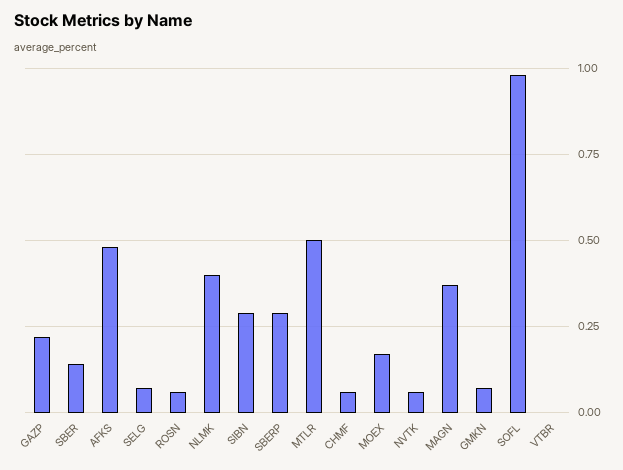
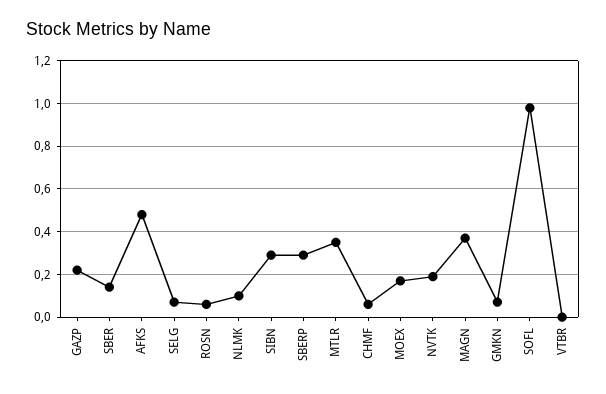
NLMK: 0.4 -> 0.1
MTLR: 0.5 -> 0.35
NVTK: 0.05 -> 0.2

